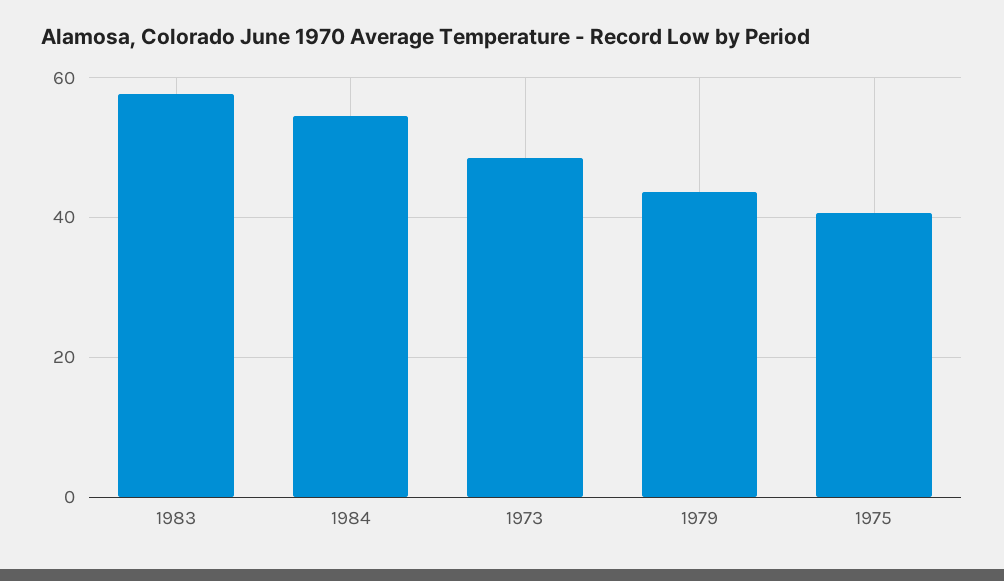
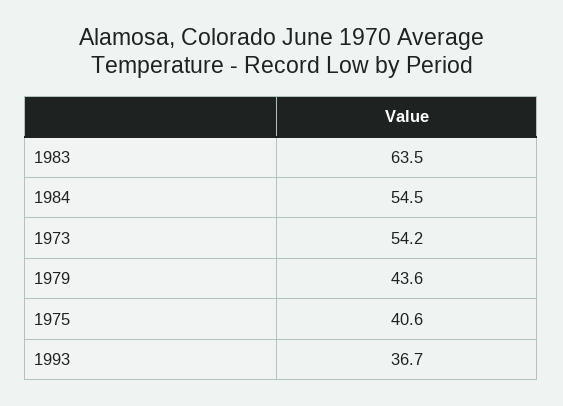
1983: 58 -> 63.5
1973: 48 -> 54.2
1993: none -> 36.7

